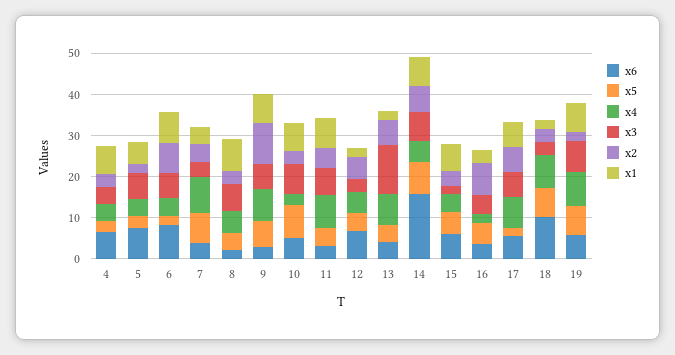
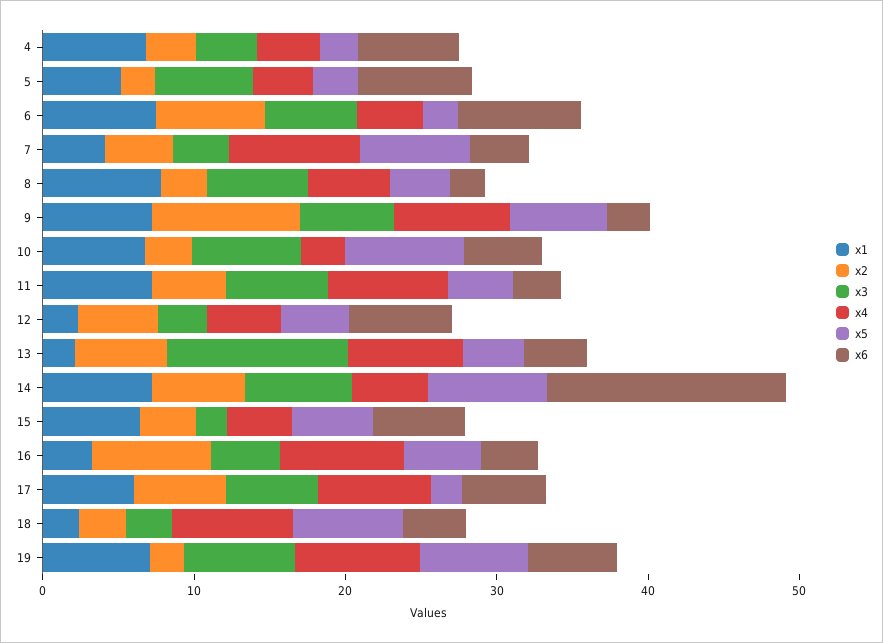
x4, 16: 2 -> 8
x6, 18: 10 -> 4

